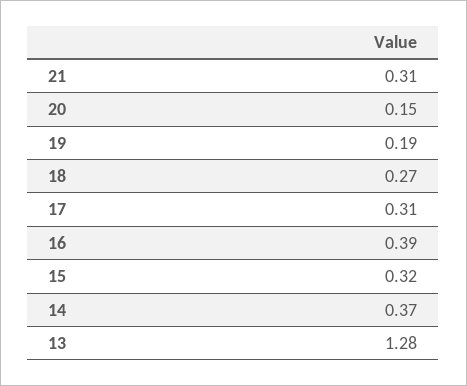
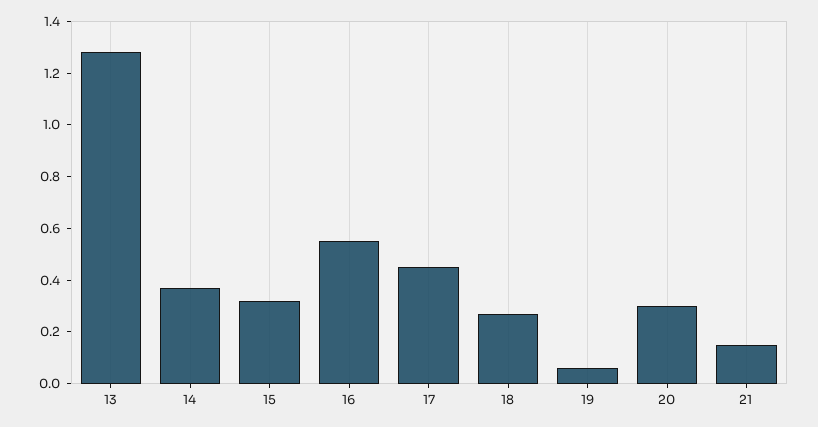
21: 0.31 -> 0.15
20: 0.15 -> 0.3
19: 0.19 -> 0.05
17: 0.31 -> 0.45
16: 0.39 -> 0.55

